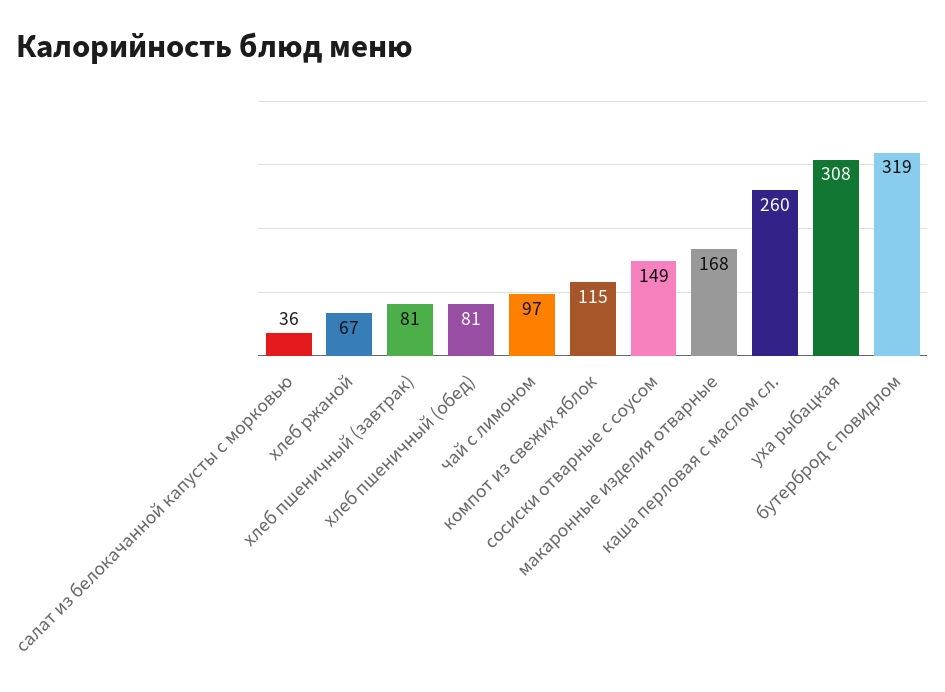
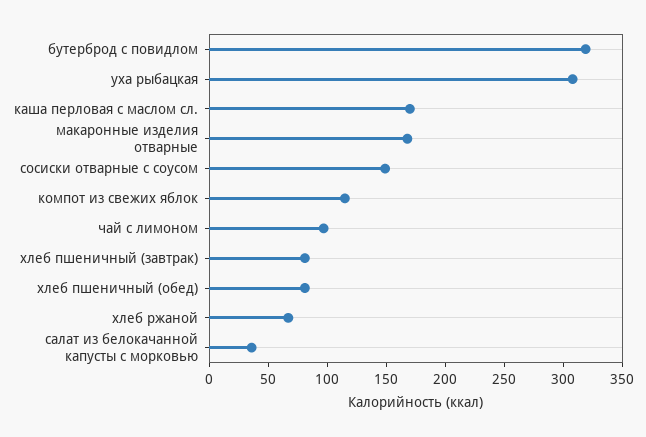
каша перловая с маслом сл.: 260 -> 170

